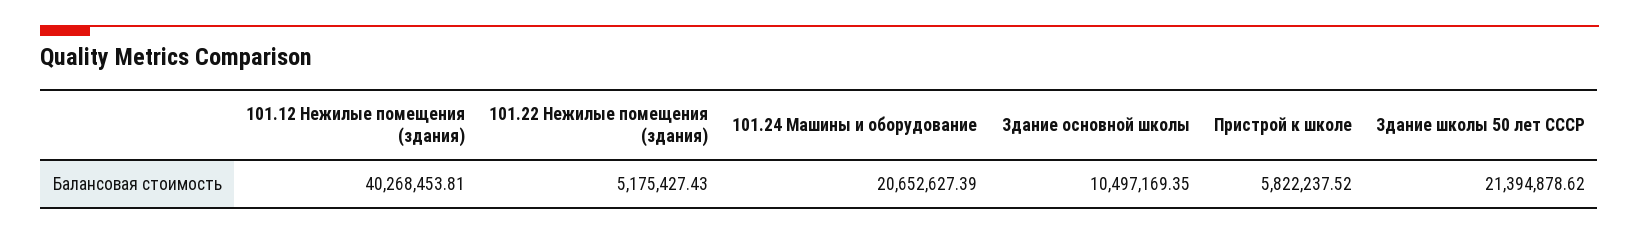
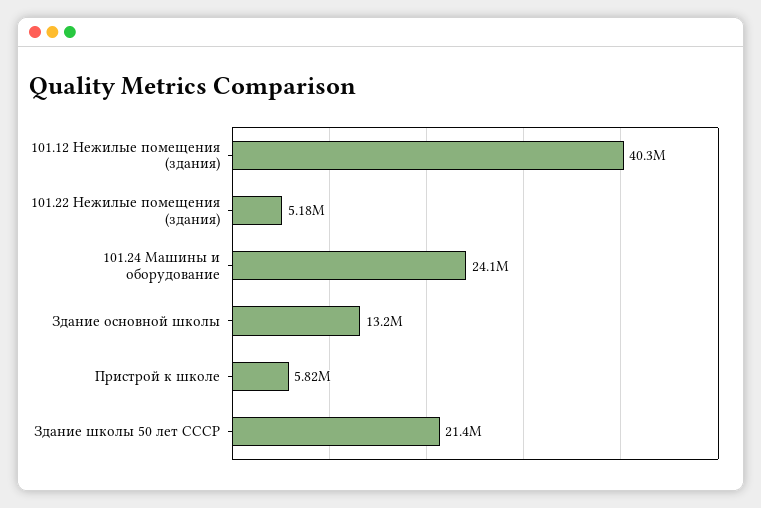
101.24 Машины и оборудование: 20652627.39 -> 24100000
Здание основной школы: 10497169.35 -> 13200000

